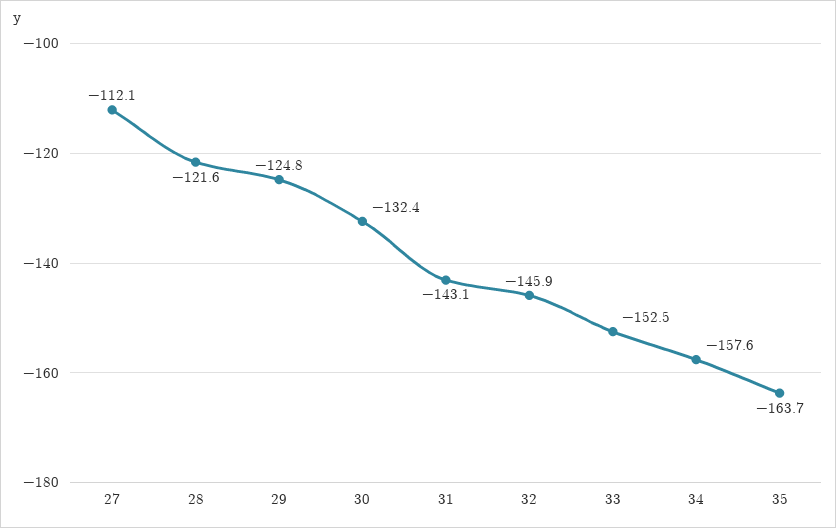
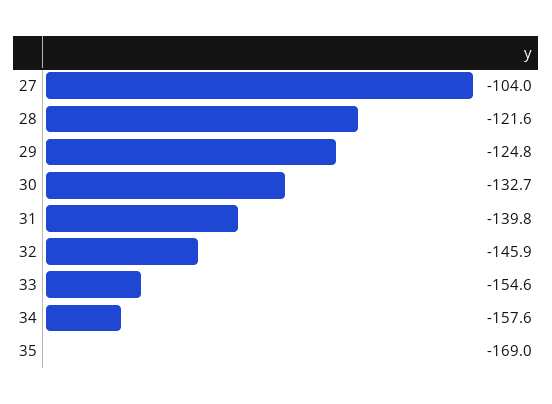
27: -112.1 -> -104
30: -132.4 -> -132.7
31: -143.1 -> -139.8
33: -152.5 -> -154.6
35: -163.7 -> -169

